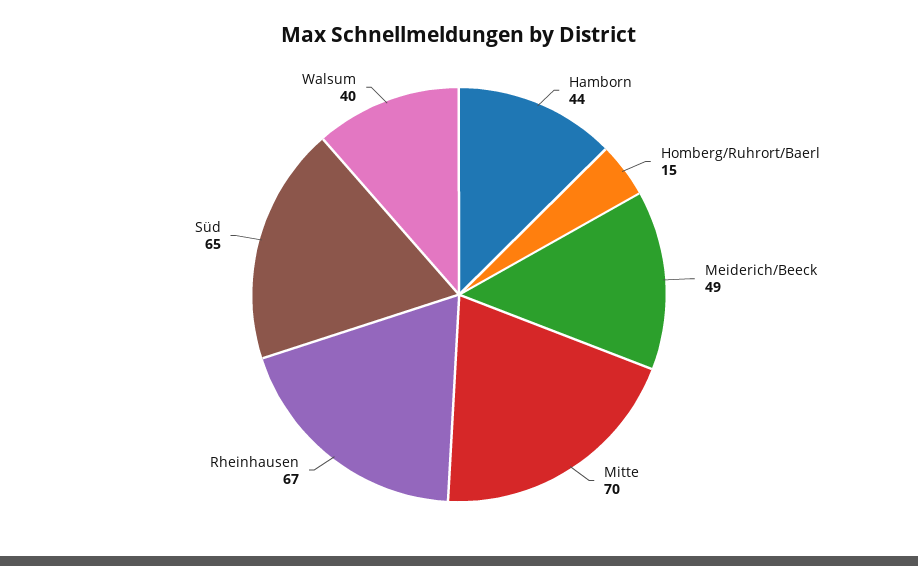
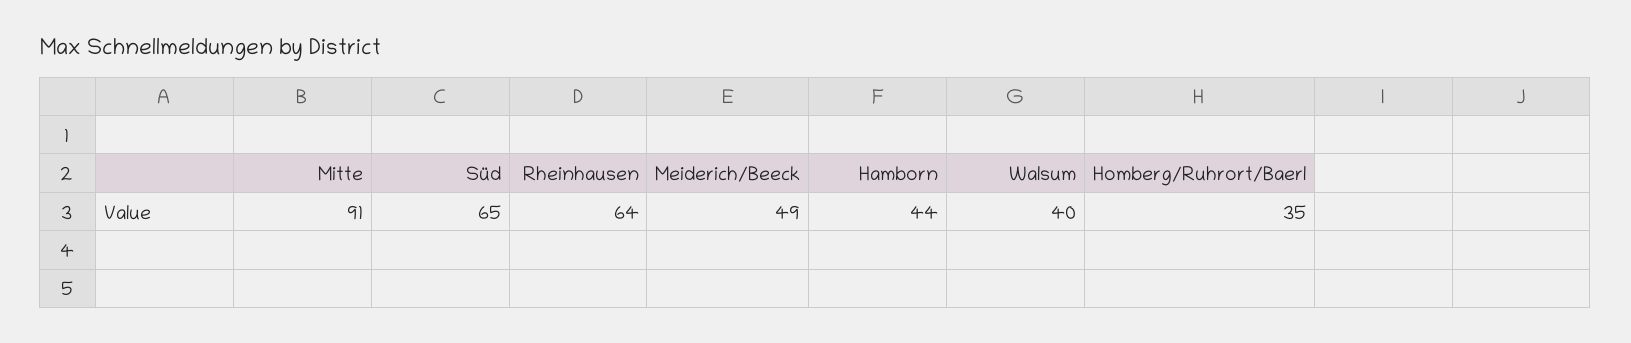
Homberg/Ruhrort/Baerl: 15 -> 35
Mitte: 70 -> 91
Rheinhausen: 67 -> 64

